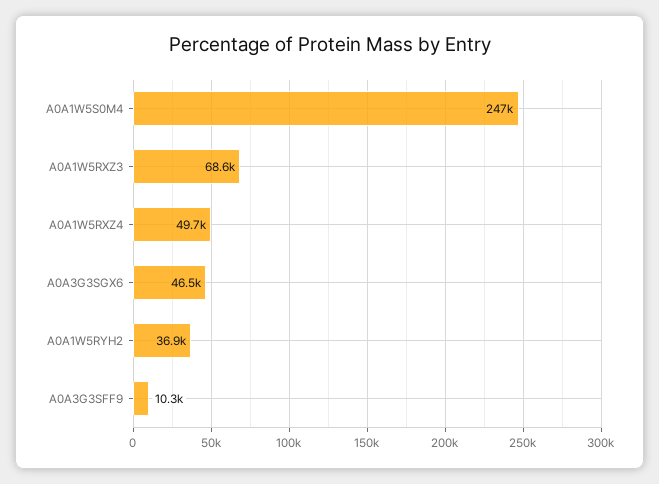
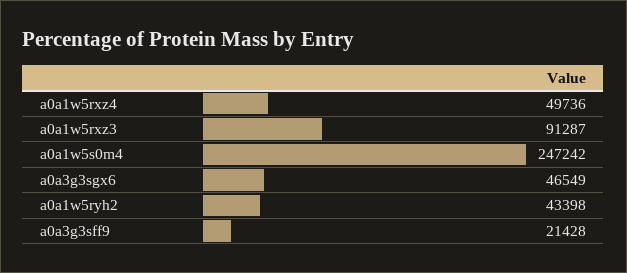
A0A1W5RXZ3: 68600 -> 91287
A0A1W5RYH2: 36900 -> 43398
A0A3G3SFF9: 10300 -> 21428

